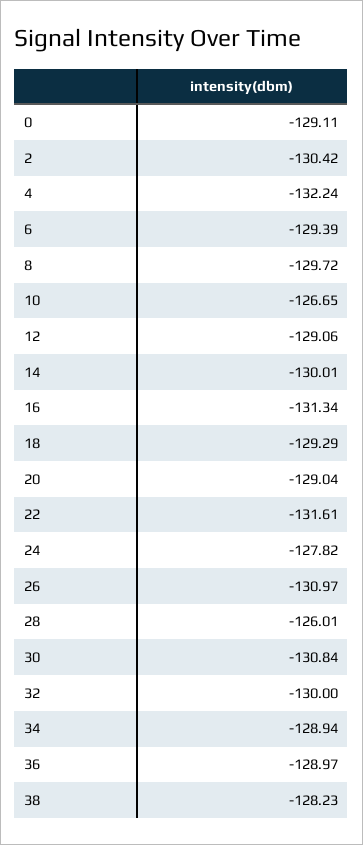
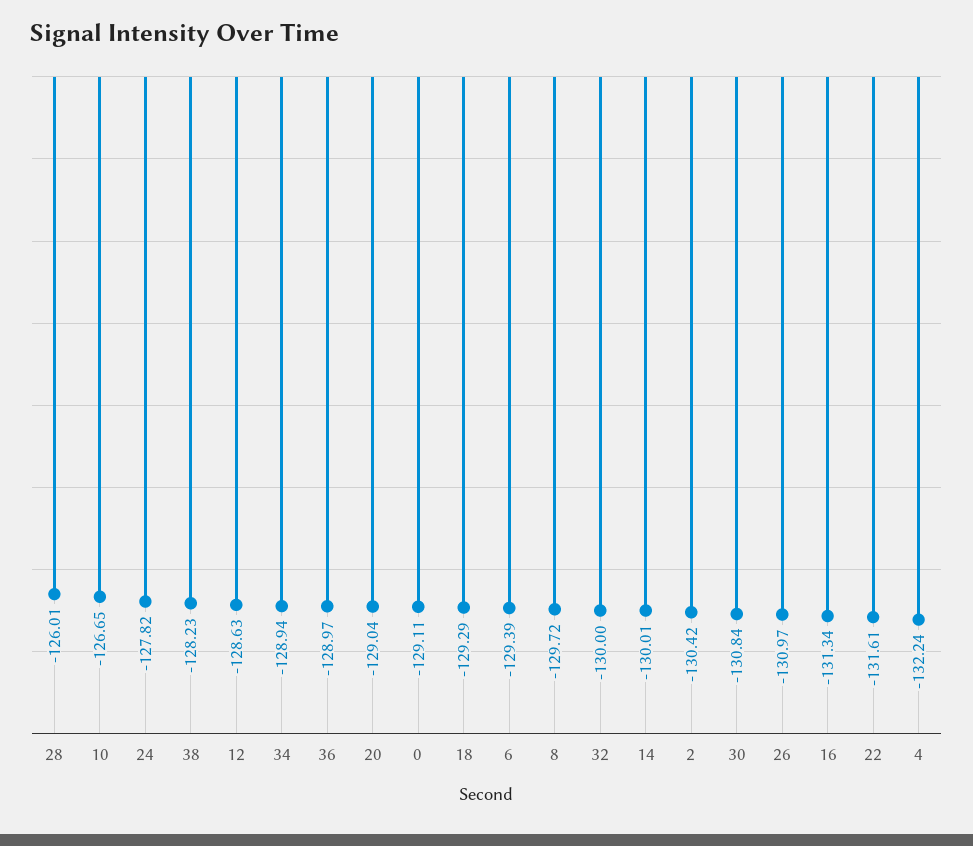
12: -129.06 -> -128.63

